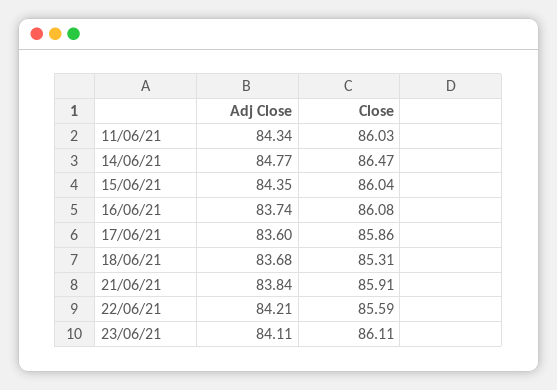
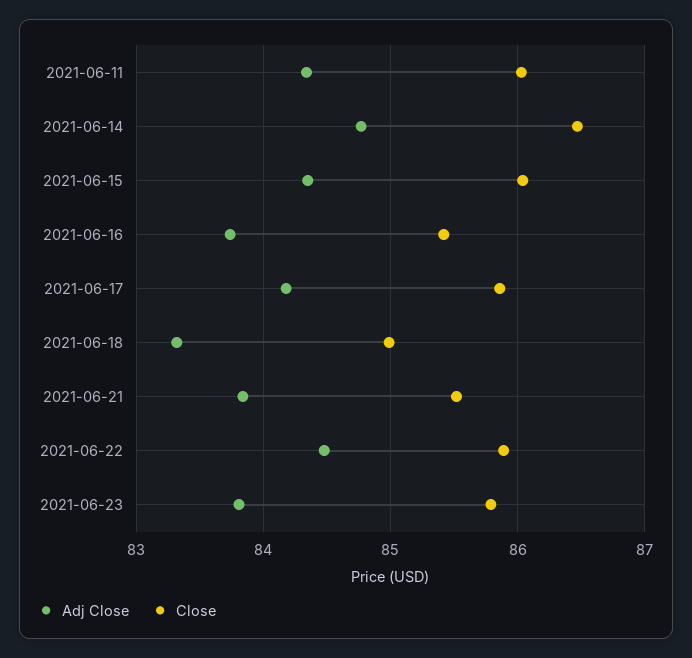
Close, 16/06/21: 86.08 -> 85.4
Adj Close, 17/06/21: 83.6 -> 84.2
Adj Close, 18/06/21: 83.68 -> 83.3
Close, 18/06/21: 85.31 -> 85
Close, 21/06/21: 85.91 -> 85.5
Adj Close, 22/06/21: 84.21 -> 84.5
Close, 22/06/21: 85.59 -> 85.9
Adj Close, 23/06/21: 84.11 -> 83.8
Close, 23/06/21: 86.11 -> 85.8

